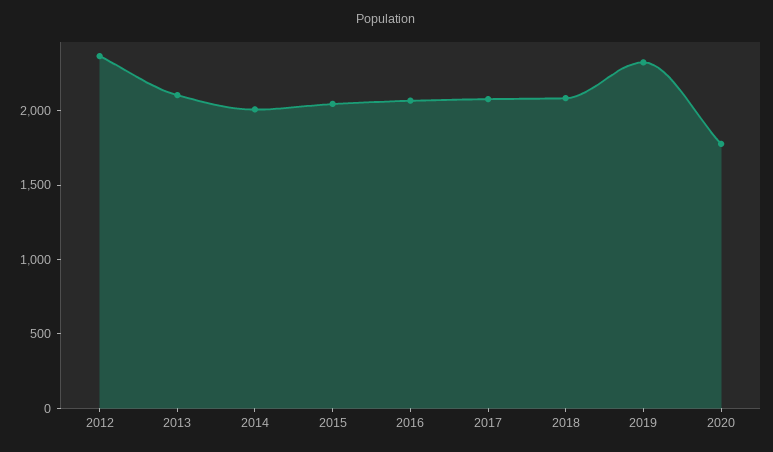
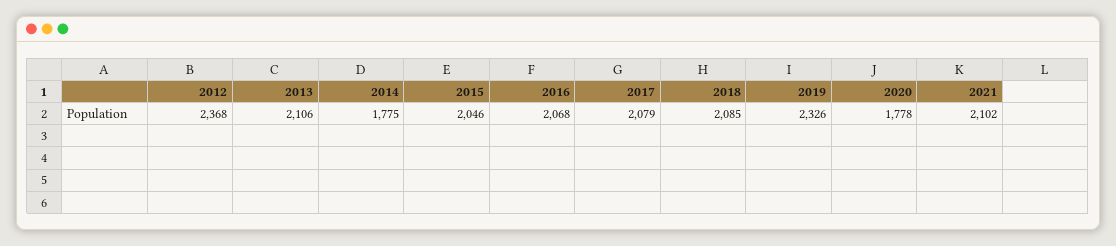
2014: 2000 -> 1775
2021: none -> 2102

